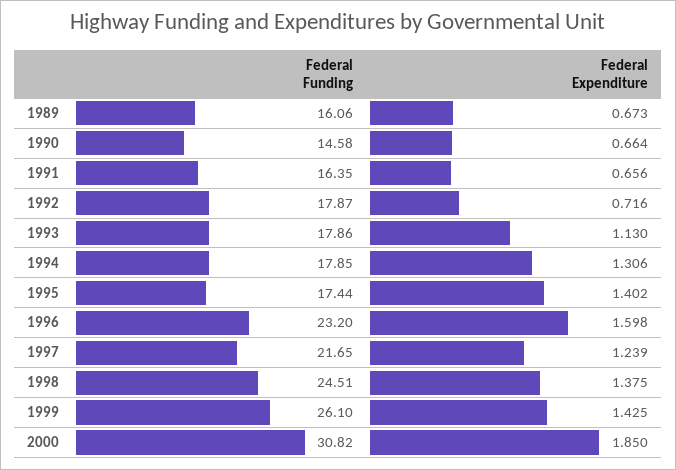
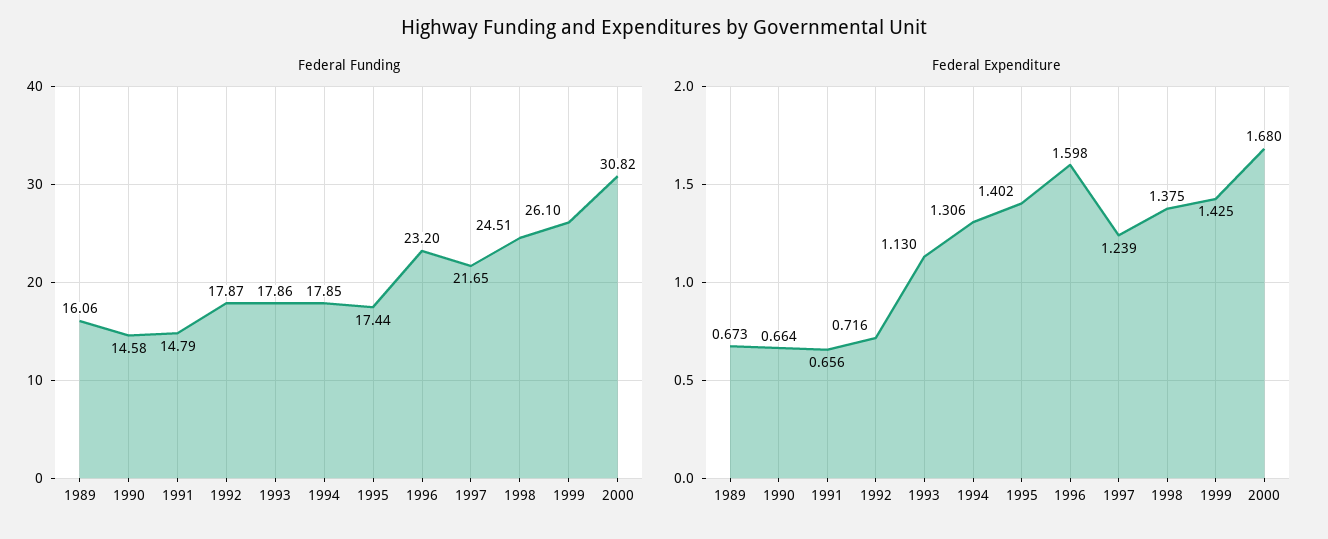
Federal Funding, 1991: 16.35 -> 14.79
Federal Expenditure, 2000: 1.85 -> 1.68

